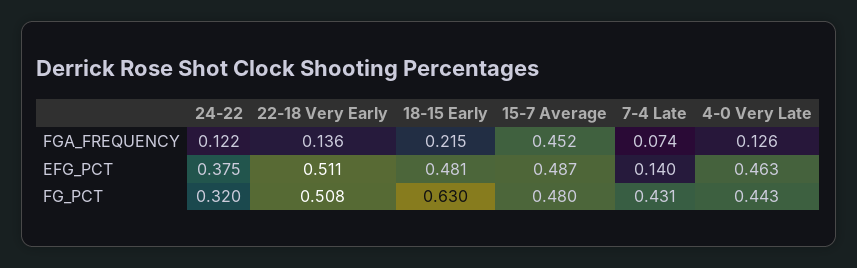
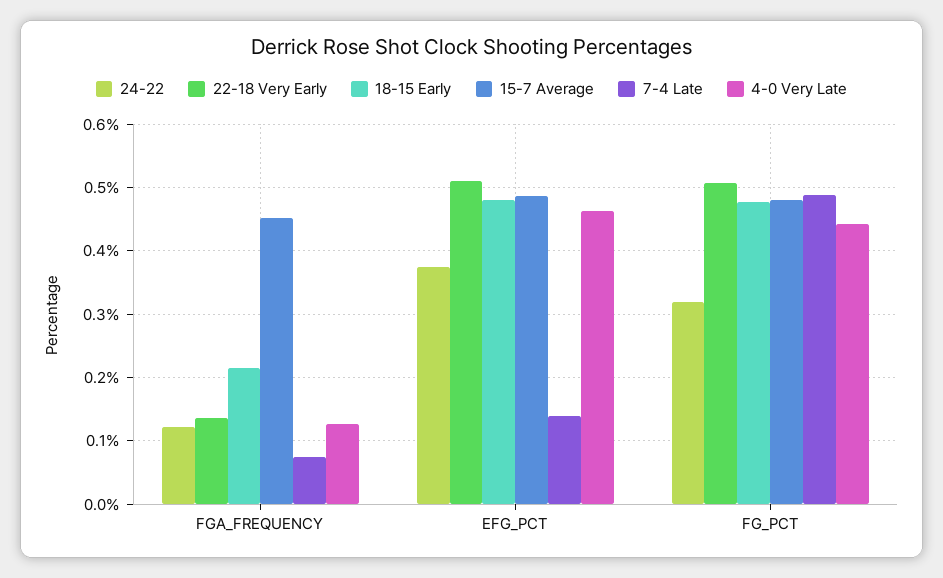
18-15 Early, FG_PCT: 0.63 -> 0.48
7-4 Late, FG_PCT: 0.431 -> 0.49

